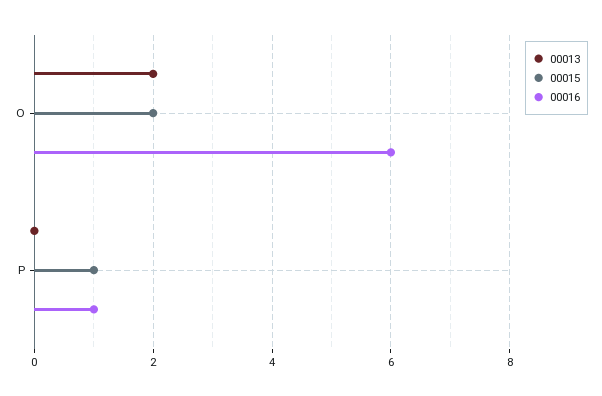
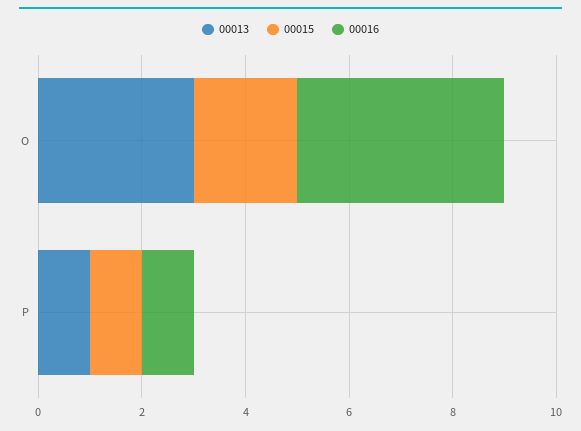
00013, O: 2 -> 3
00016, O: 6 -> 4
00013, P: 0 -> 1

